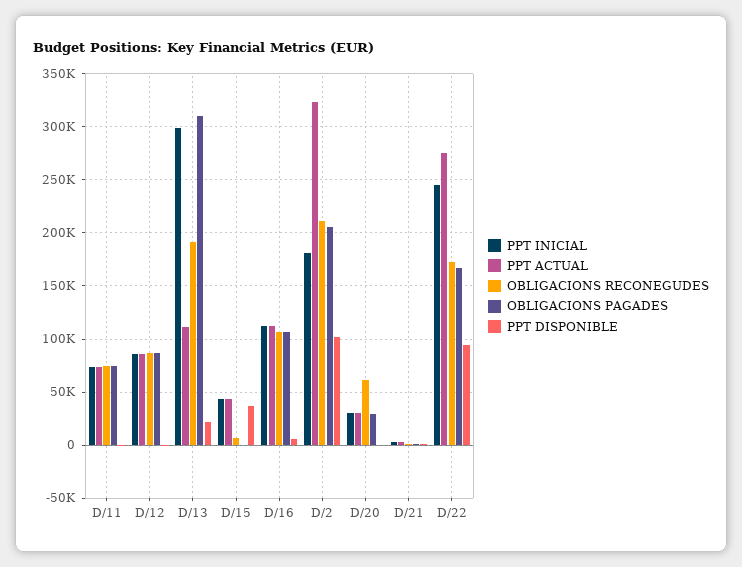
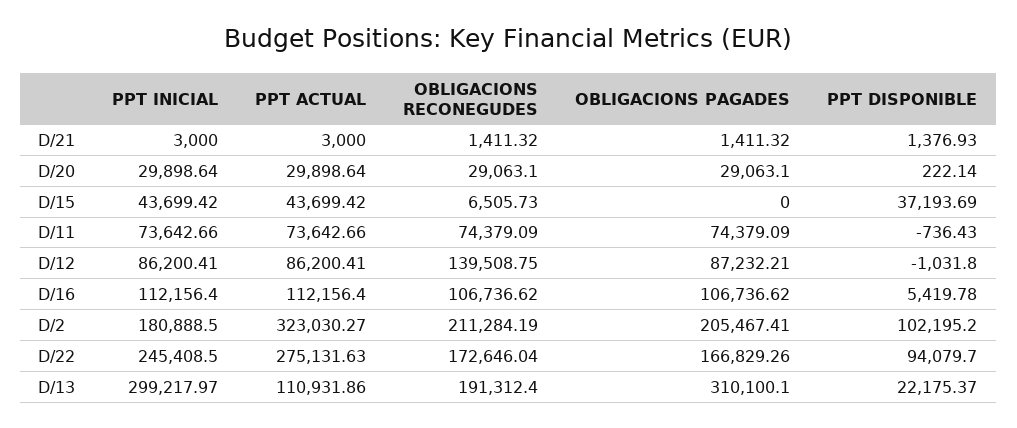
OBLIGACIONS RECONEGUDES, D/12: 90000 -> 139508.75
OBLIGACIONS RECONEGUDES, D/20: 60000 -> 29063.1

